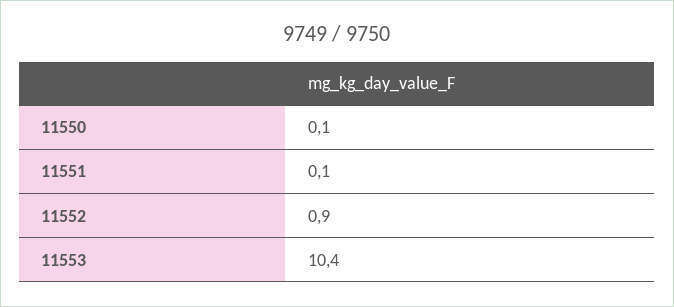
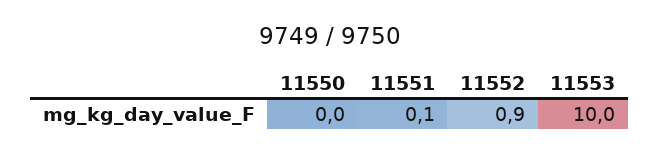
11550: 0.1 -> 0
11553: 10.4 -> 10

